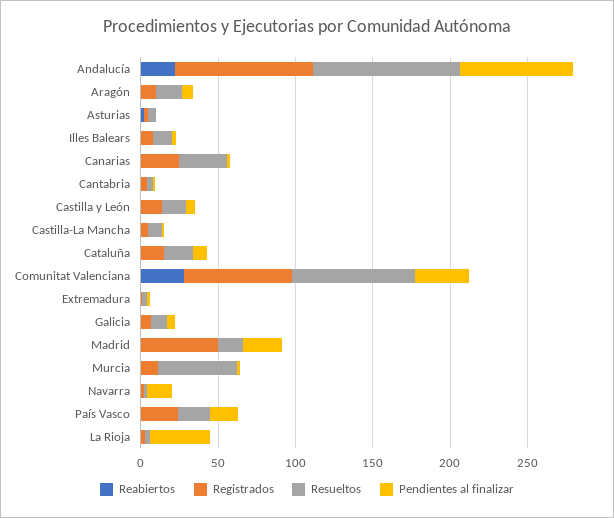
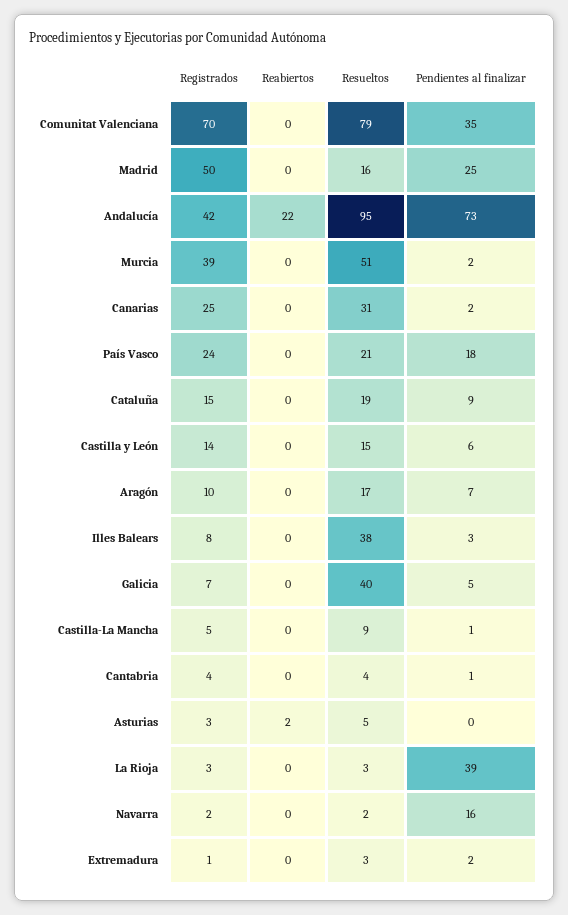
Registrados, Andalucía: 90 -> 42
Resueltos, Illes Balears: 10 -> 38
Reabiertos, Comunitat Valenciana: 30 -> 0
Resueltos, Galicia: 10 -> 40
Registrados, Murcia: 10 -> 39

